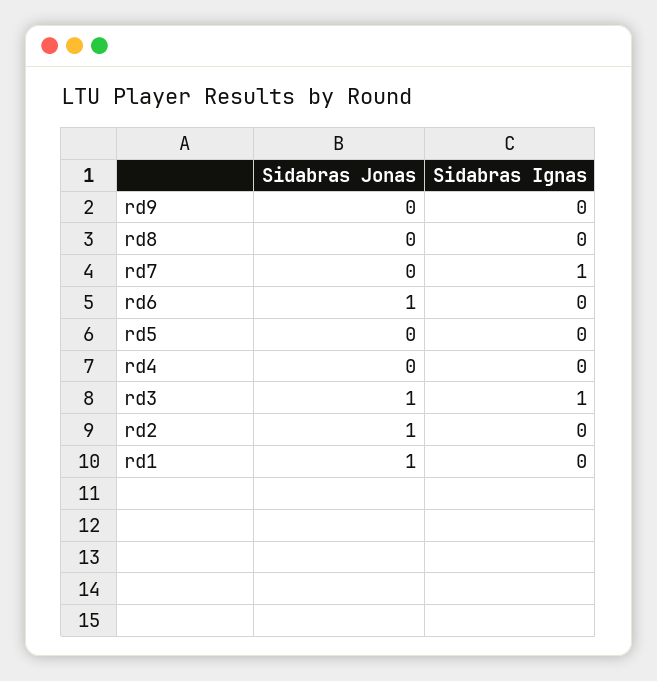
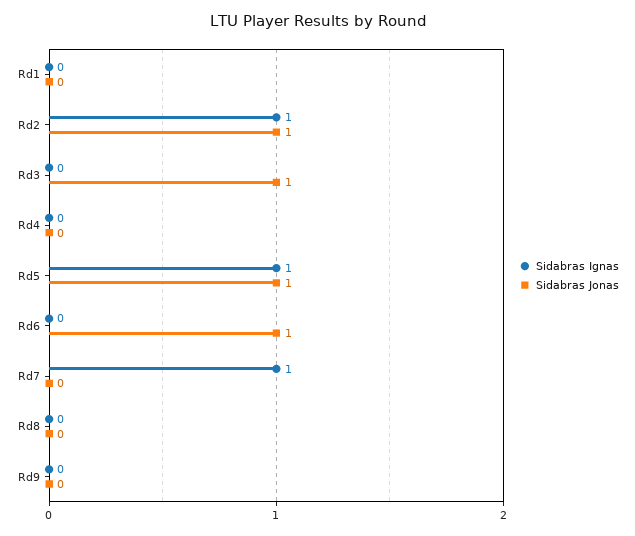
Sidabras Jonas, rd5: 0 -> 1
Sidabras Ignas, rd5: 0 -> 1
Sidabras Ignas, rd3: 1 -> 0
Sidabras Ignas, rd2: 0 -> 1
Sidabras Jonas, rd1: 1 -> 0

